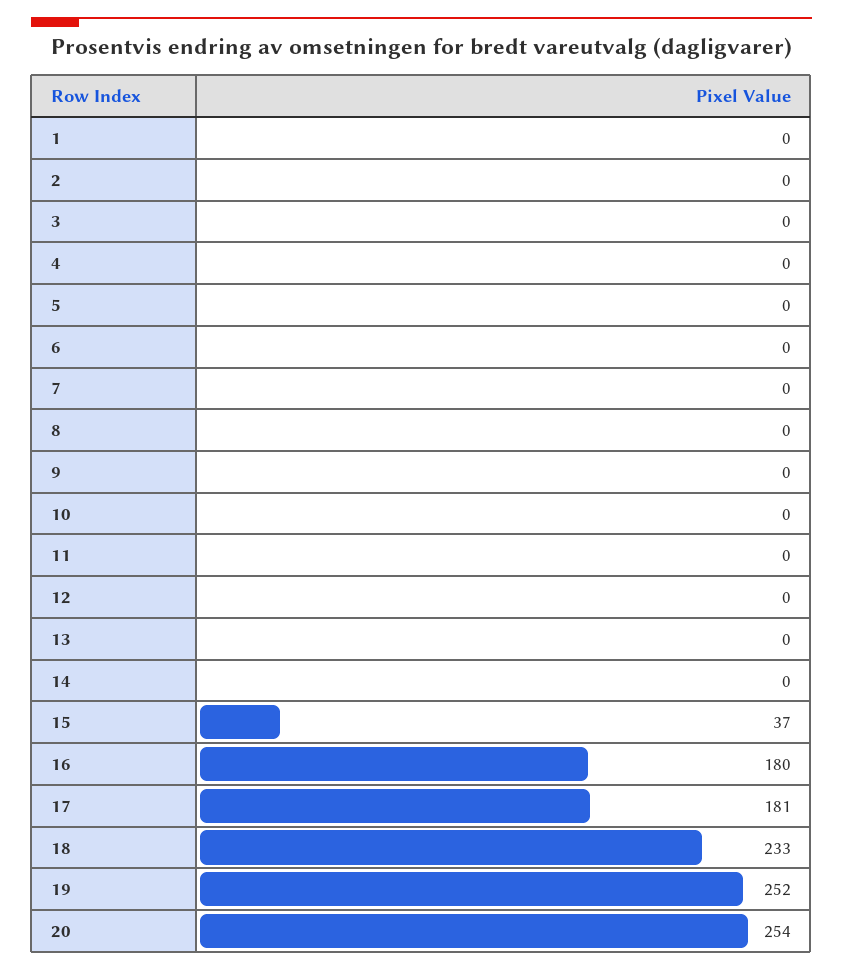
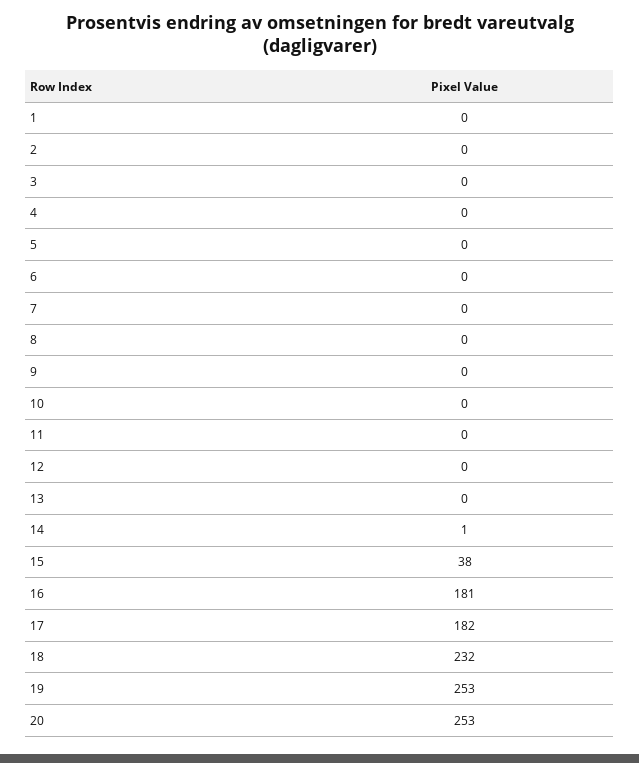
14: 0 -> 1
15: 37 -> 38
16: 180 -> 181
17: 181 -> 182
18: 233 -> 232
19: 252 -> 253
20: 254 -> 253

